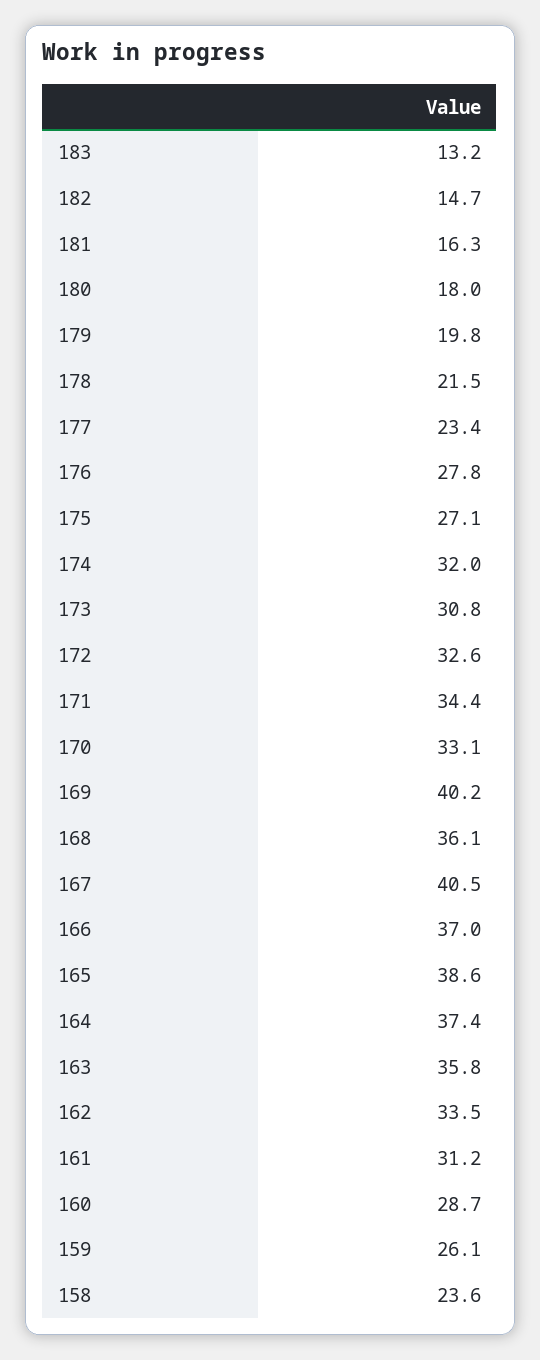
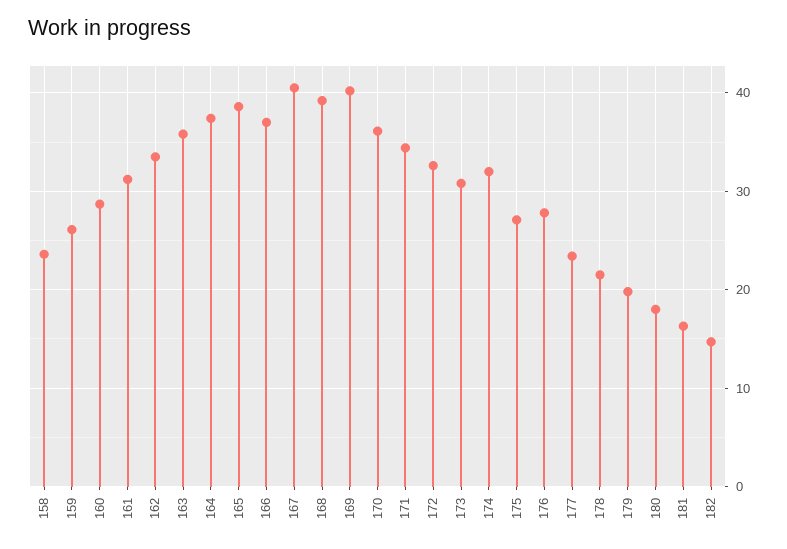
183: 13.2 -> none
170: 33.1 -> 36
168: 36.1 -> 39

